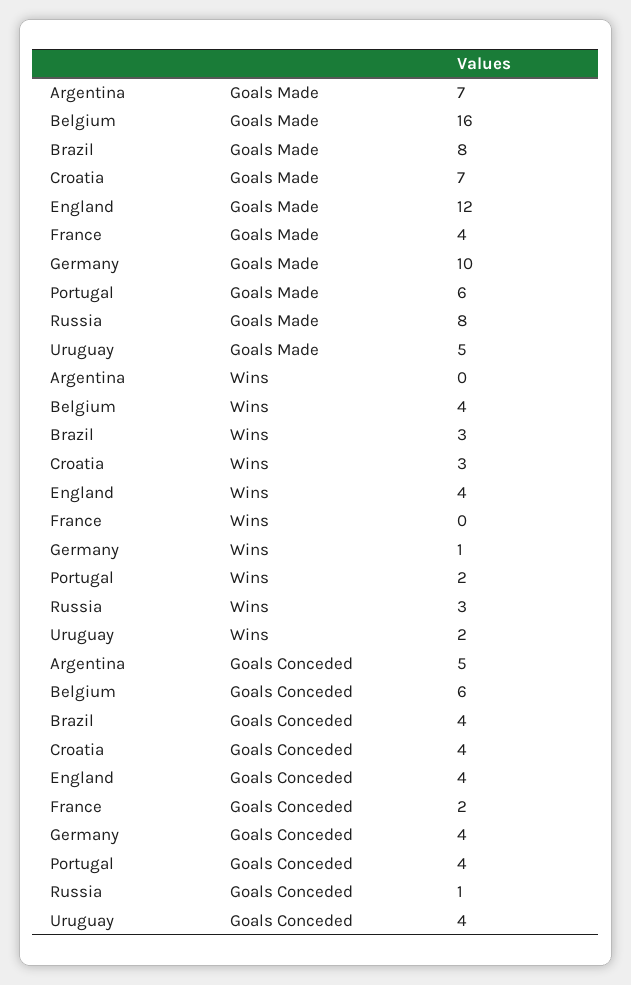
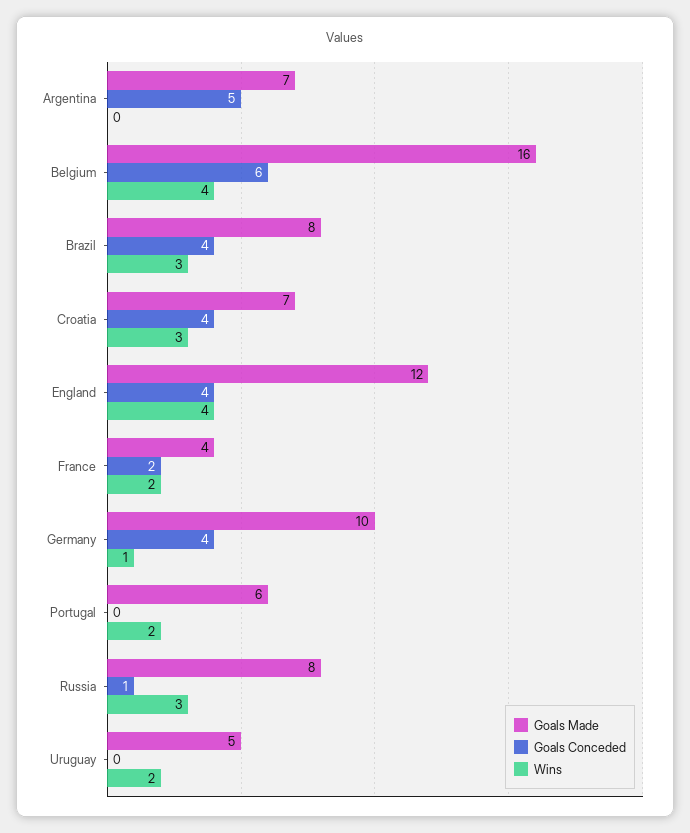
Wins, France: 0 -> 2
Goals Conceded, Portugal: 4 -> 0
Goals Conceded, Uruguay: 4 -> 0

